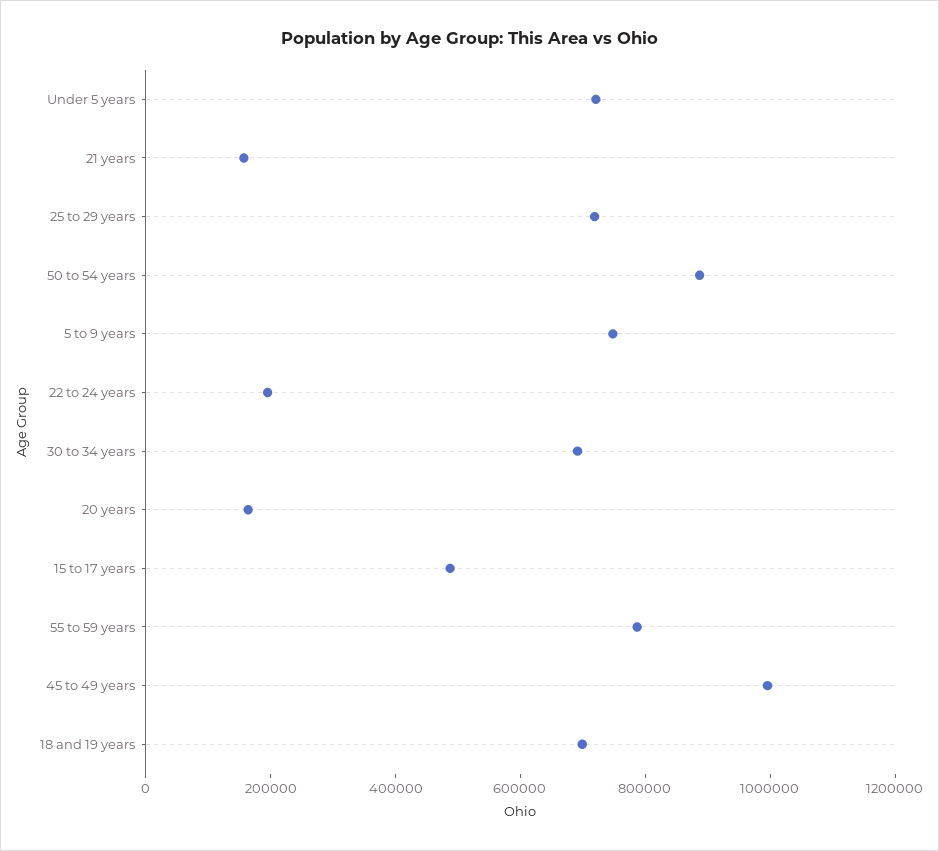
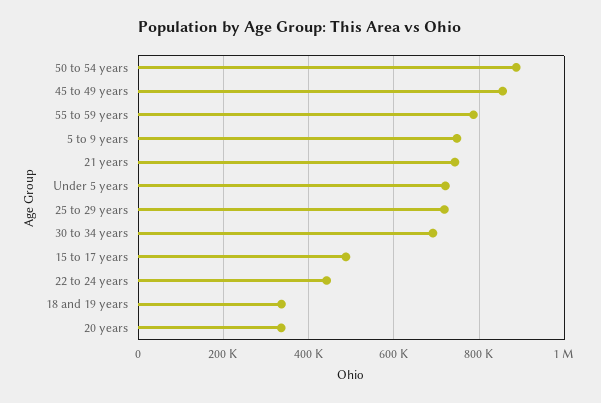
21 years: 150000 -> 740000
22 to 24 years: 200000 -> 440000
20 years: 150000 -> 340000
45 to 49 years: 1000000 -> 860000
18 and 19 years: 700000 -> 340000

